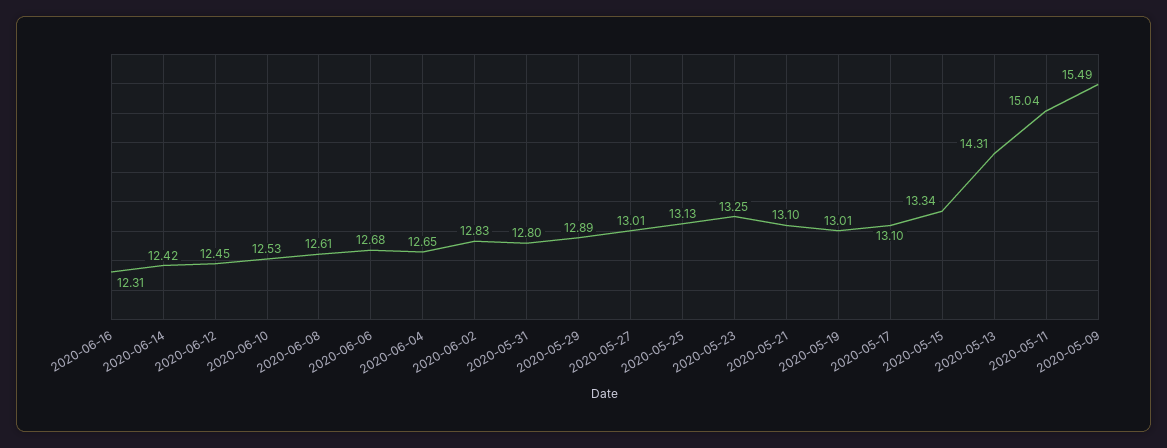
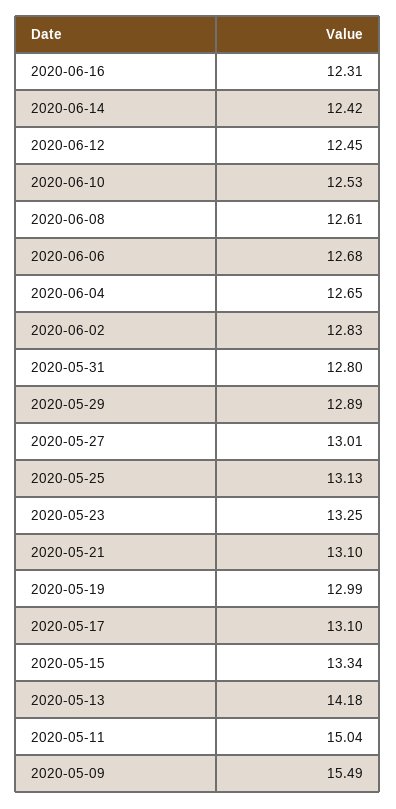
2020-05-19: 13.01 -> 12.99
2020-05-13: 14.31 -> 14.18

